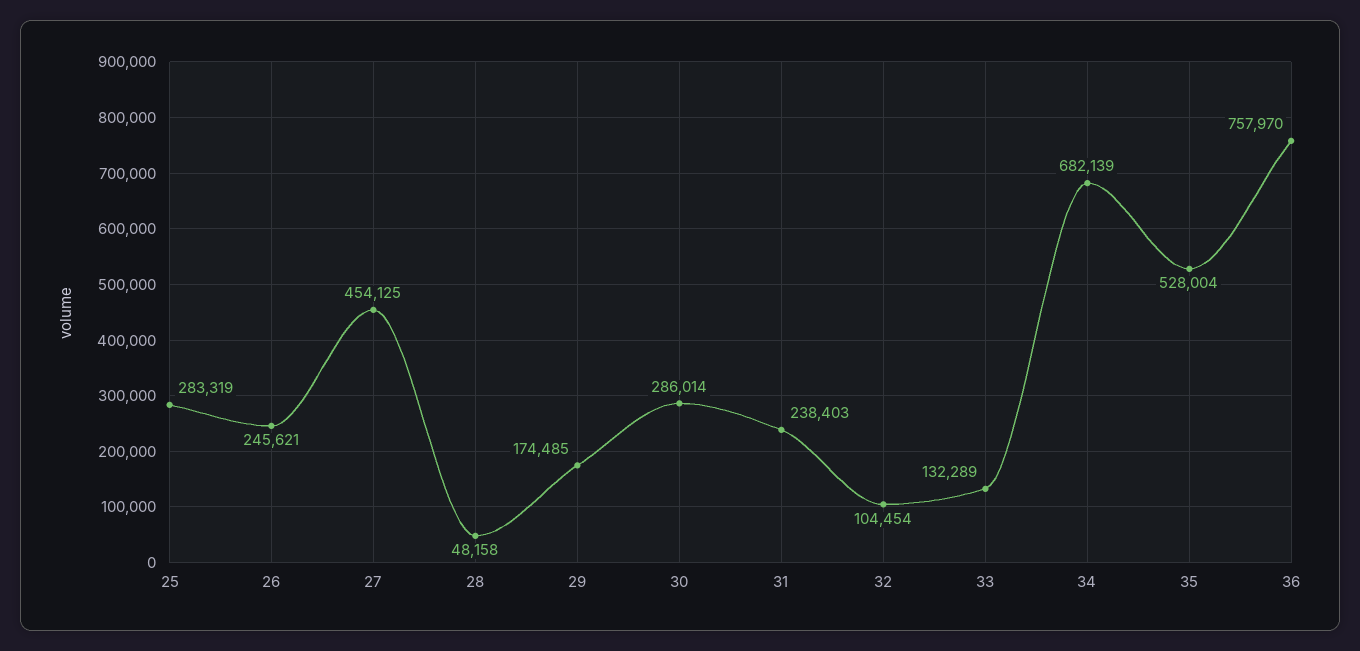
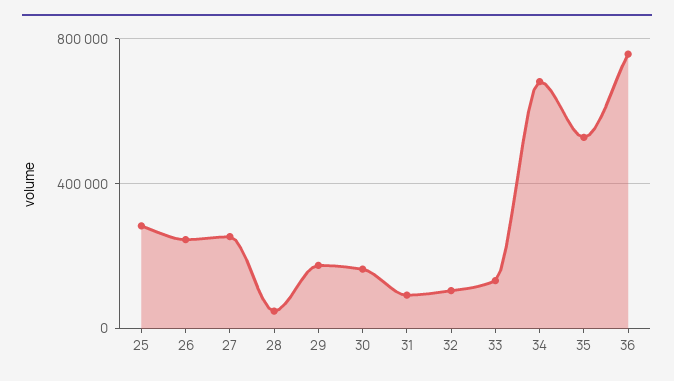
27: 454125 -> 250000
30: 286014 -> 150000
31: 238403 -> 100000

